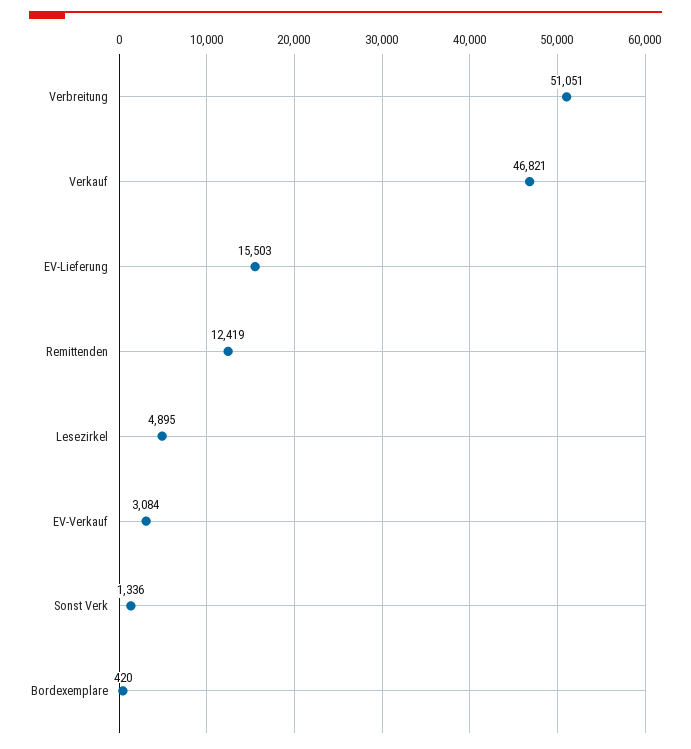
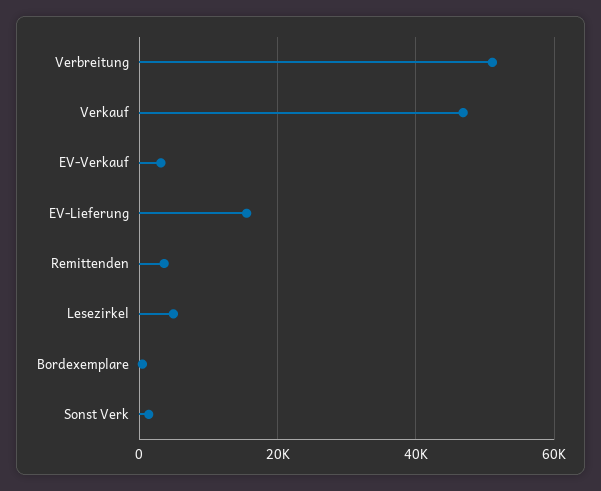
Remittenden: 12419 -> 4000

